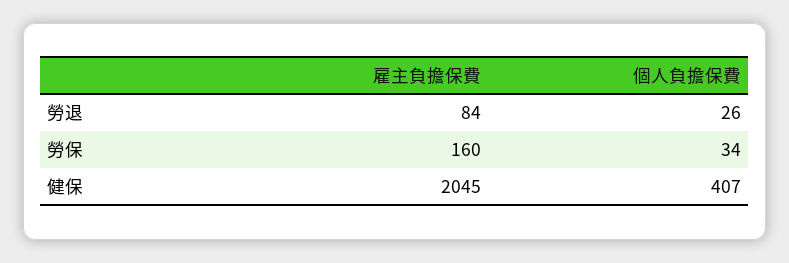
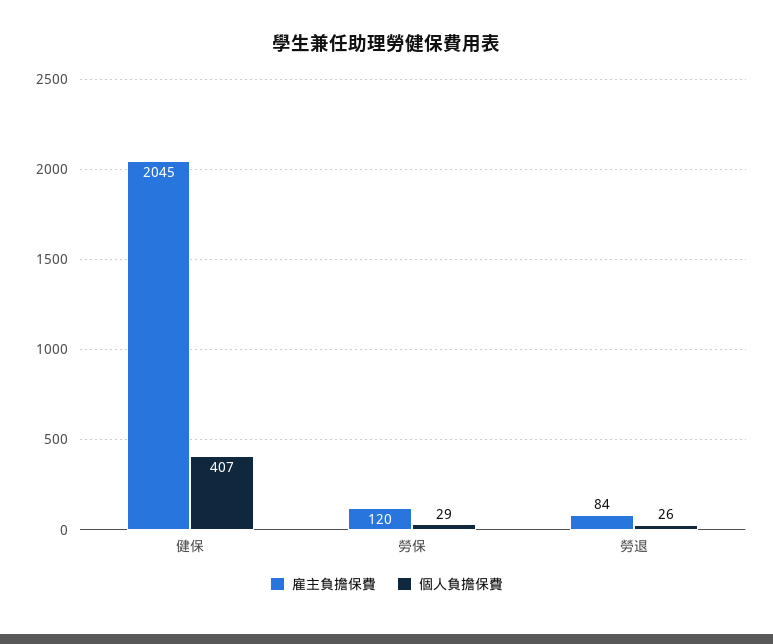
雇主負擔保費, 勞保: 160 -> 120
個人負擔保費, 勞保: 34 -> 29

